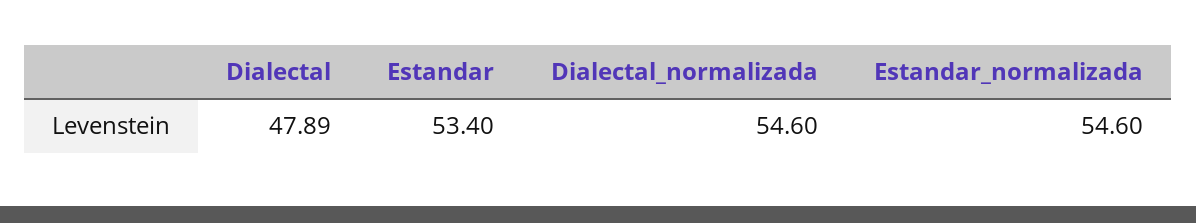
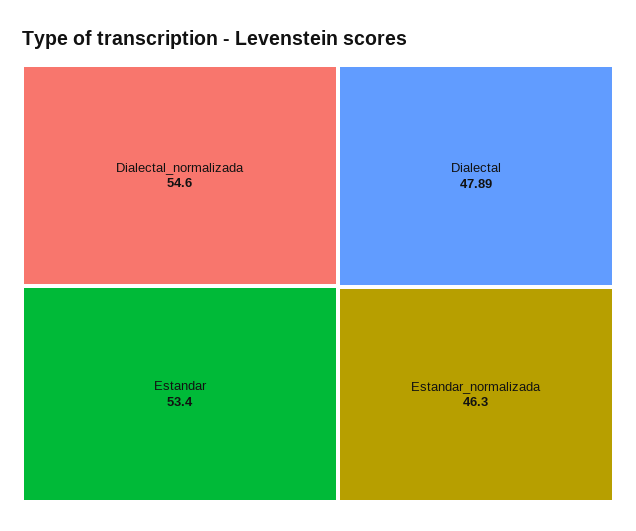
Estandar_normalizada: 54.6 -> 46.3

